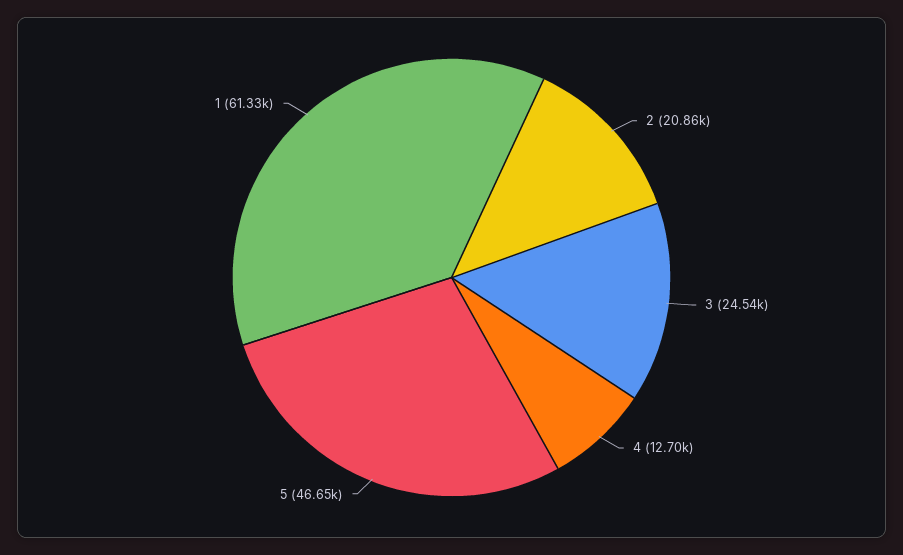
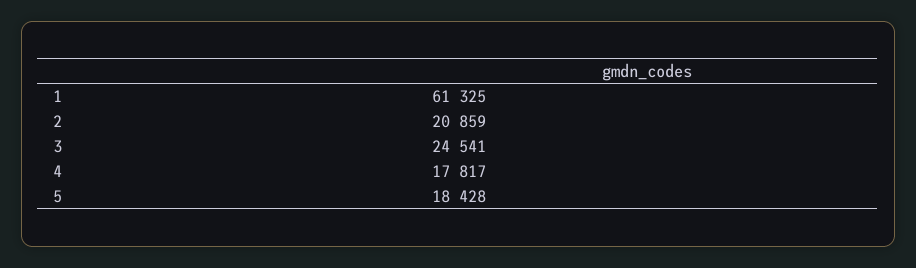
4: 12700 -> 17817
5: 46650 -> 18428

